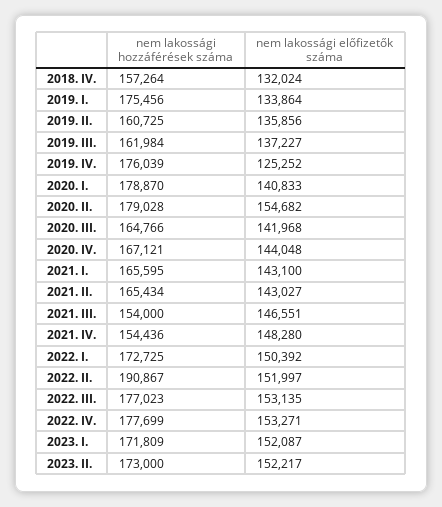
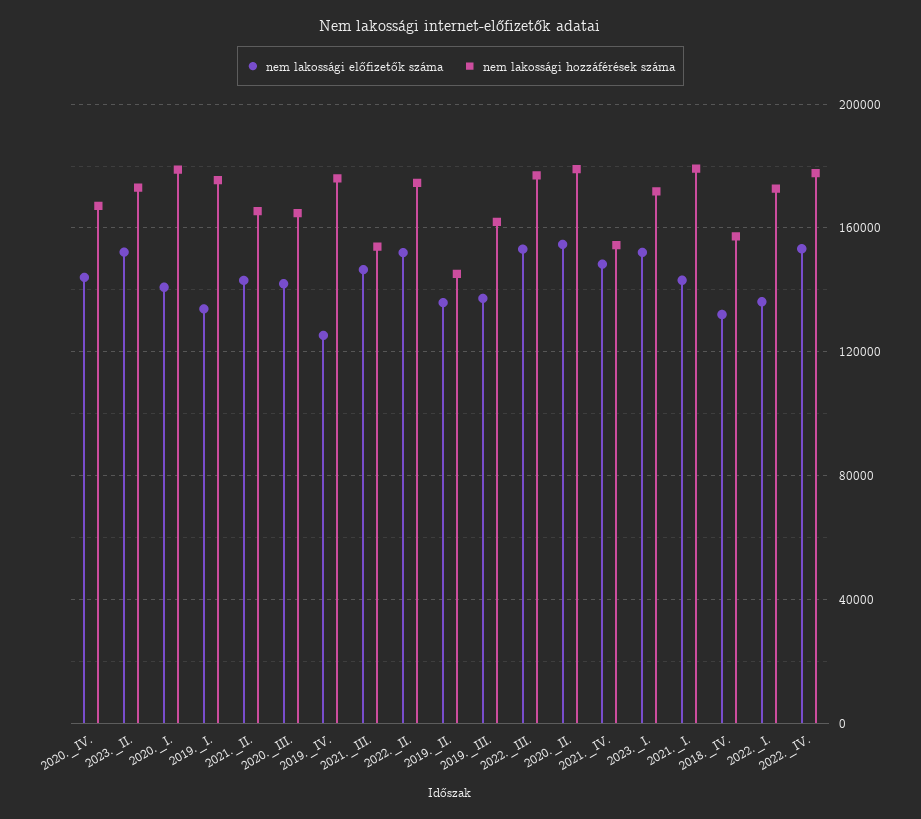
nem lakossági hozzáférések száma, 2019. II.: 160725 -> 145000
nem lakossági hozzáférések száma, 2021. I.: 165595 -> 180000
nem lakossági előfizetők száma, 2022. I.: 150392 -> 135000
nem lakossági hozzáférések száma, 2022. II.: 190867 -> 175000

